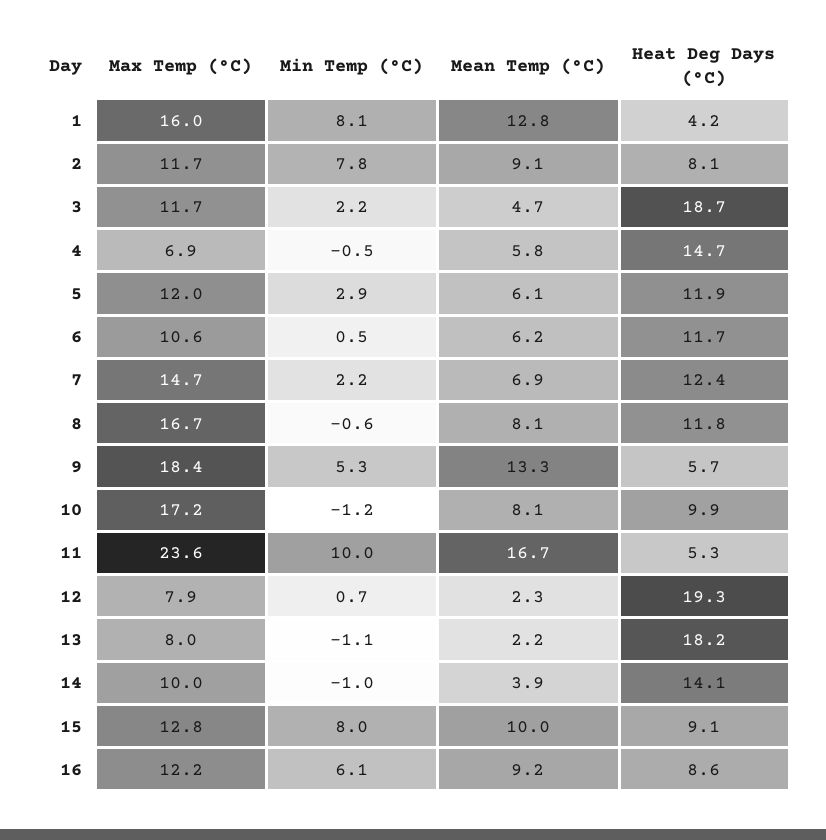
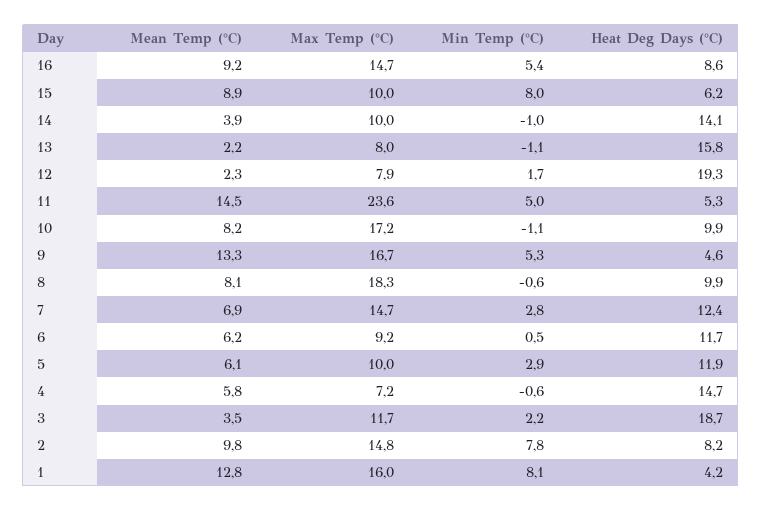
Max Temp (°C), 2: 11.7 -> 14.8
Mean Temp (°C), 2: 9.1 -> 9.8
Heat Deg Days (°C), 2: 8.1 -> 8.2
Mean Temp (°C), 3: 4.7 -> 3.5
Max Temp (°C), 4: 6.9 -> 7.2
Min Temp (°C), 4: -0.5 -> -0.6
Max Temp (°C), 5: 12 -> 10
Max Temp (°C), 6: 10.6 -> 9.2
Min Temp (°C), 7: 2.2 -> 2.8
Max Temp (°C), 8: 16.7 -> 18.3
Heat Deg Days (°C), 8: 11.8 -> 9.9
Max Temp (°C), 9: 18.4 -> 16.7
Heat Deg Days (°C), 9: 5.7 -> 4.6
Min Temp (°C), 10: -1.2 -> -1.1
Mean Temp (°C), 10: 8.1 -> 8.2
Min Temp (°C), 11: 10 -> 5
Mean Temp (°C), 11: 16.7 -> 14.5
Min Temp (°C), 12: 0.7 -> 1.7
Heat Deg Days (°C), 13: 18.2 -> 15.8
Max Temp (°C), 15: 12.8 -> 10
Mean Temp (°C), 15: 10 -> 8.9
Heat Deg Days (°C), 15: 9.1 -> 6.2
Max Temp (°C), 16: 12.2 -> 14.7
Min Temp (°C), 16: 6.1 -> 5.4

